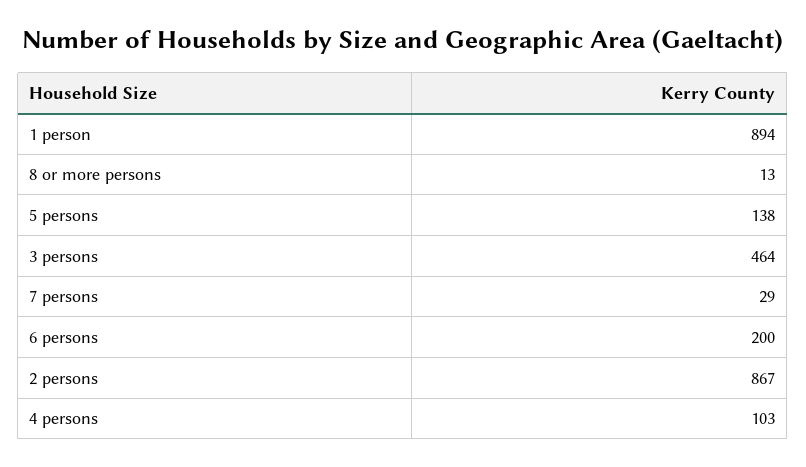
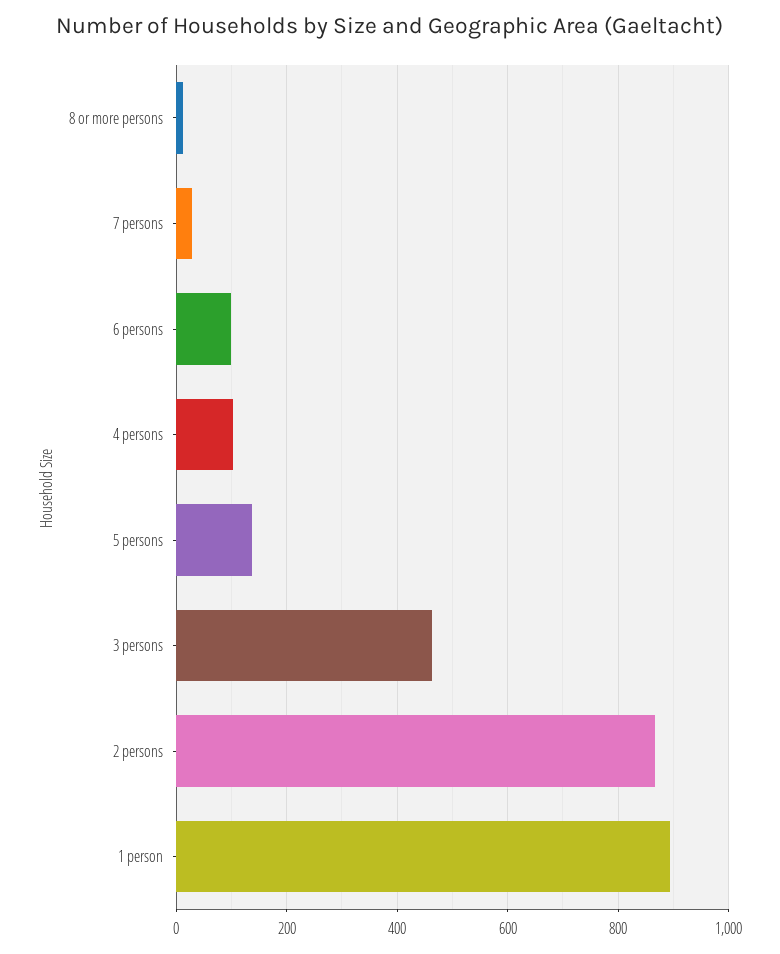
6 persons: 200 -> 100

